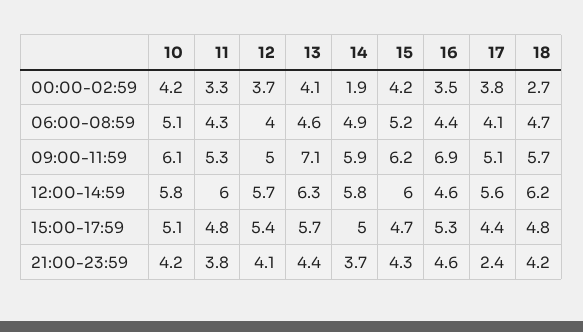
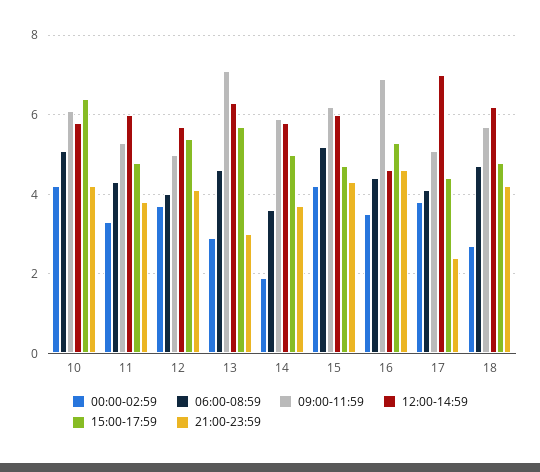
00:00-02:59, 13: 4.1 -> 3
06:00-08:59, 14: 4.9 -> 3.5
12:00-14:59, 17: 5.6 -> 7
15:00-17:59, 10: 5.1 -> 6.5
21:00-23:59, 13: 4.4 -> 3

